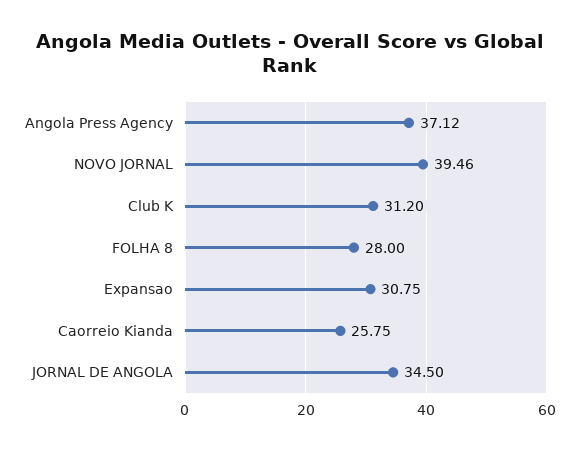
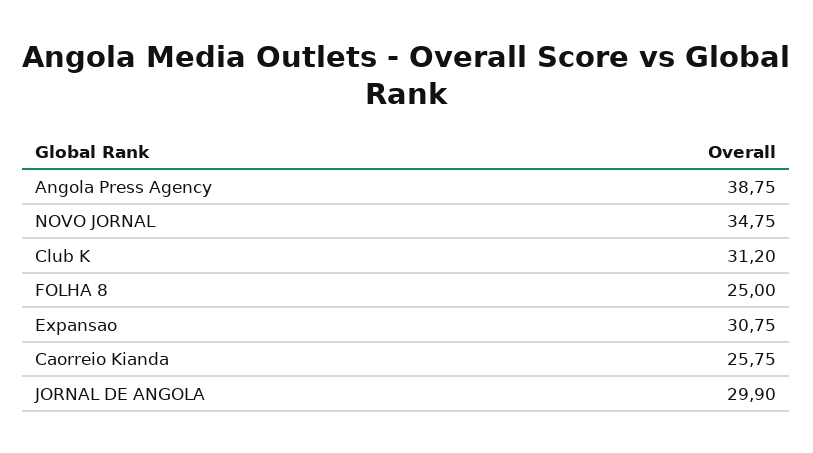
Angola Press Agency: 37.12 -> 38.75
NOVO JORNAL: 39.46 -> 34.75
FOLHA 8: 28 -> 25
JORNAL DE ANGOLA: 34.5 -> 29.9

